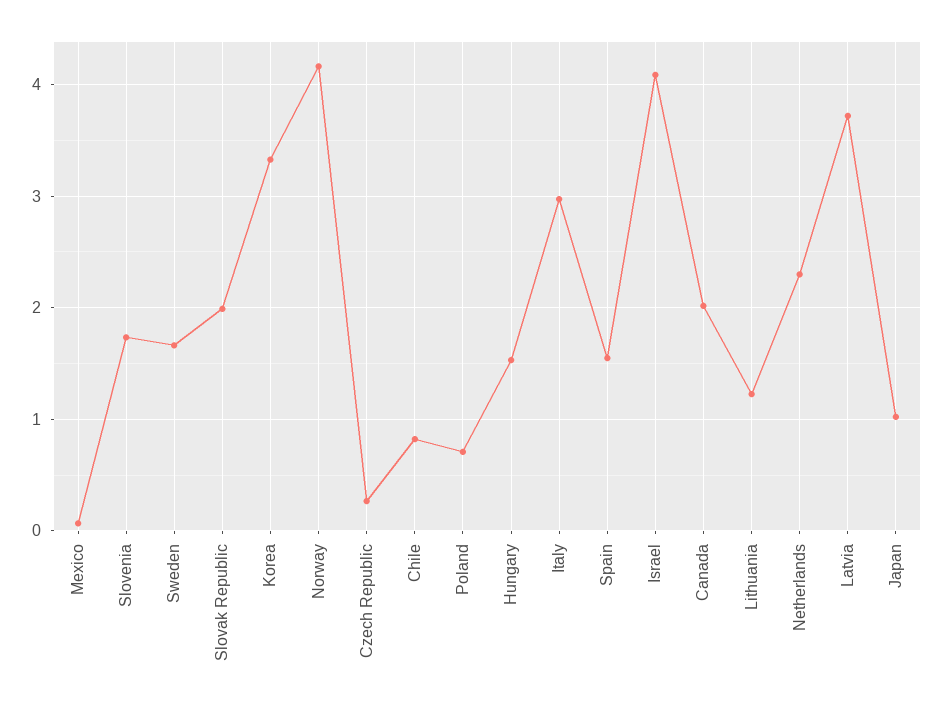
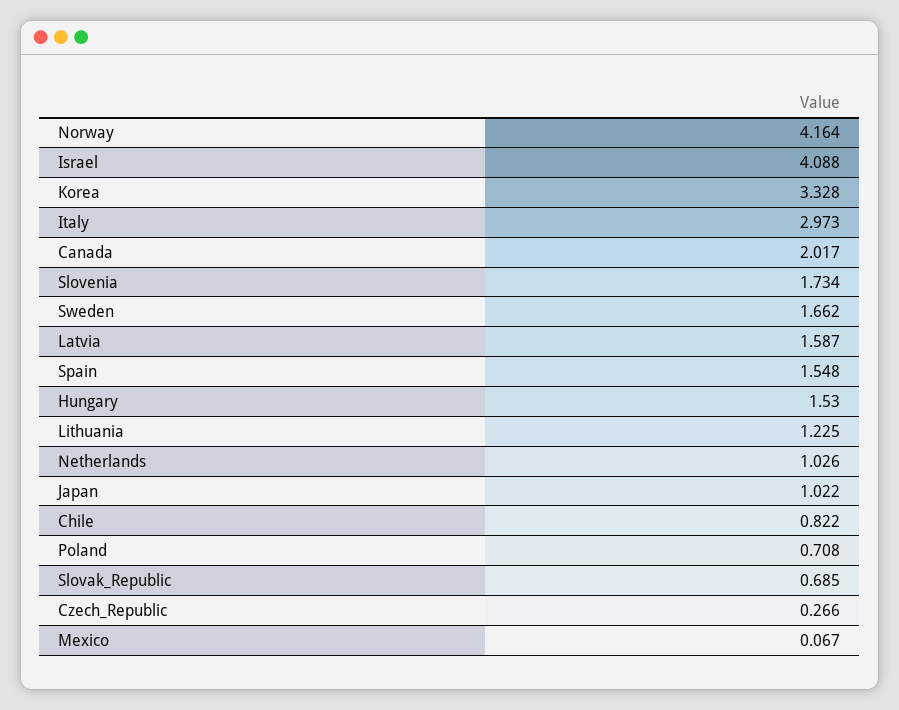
Slovak Republic: 2 -> 0.685
Netherlands: 2.3 -> 1.026
Latvia: 3.7 -> 1.587

